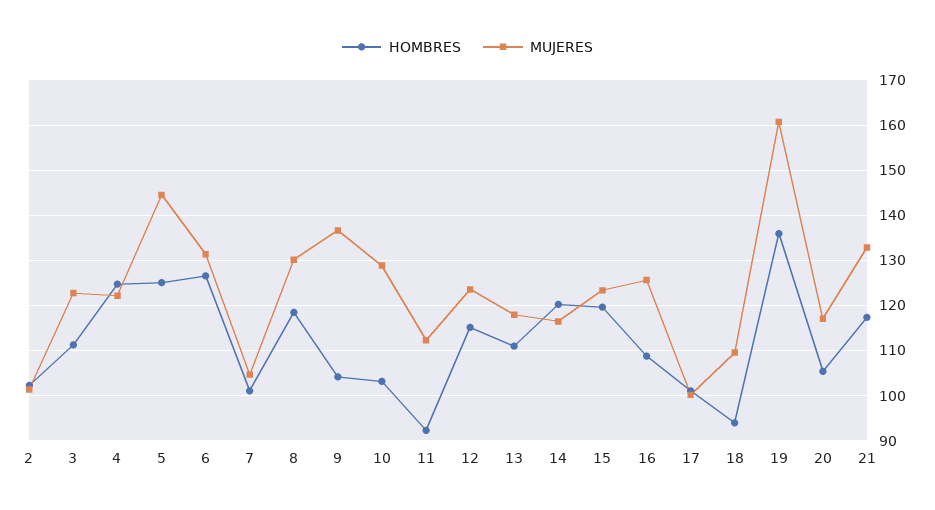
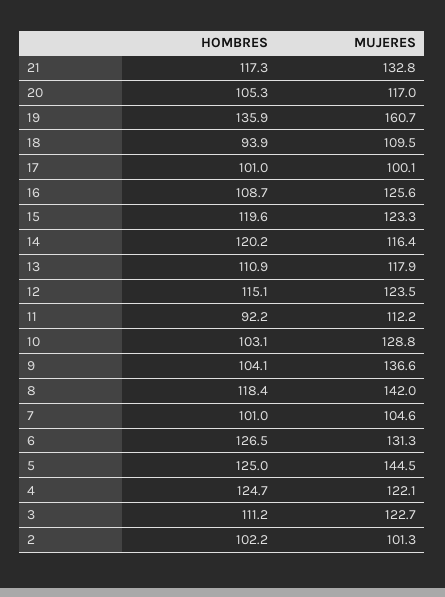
MUJERES, 8: 130 -> 142

